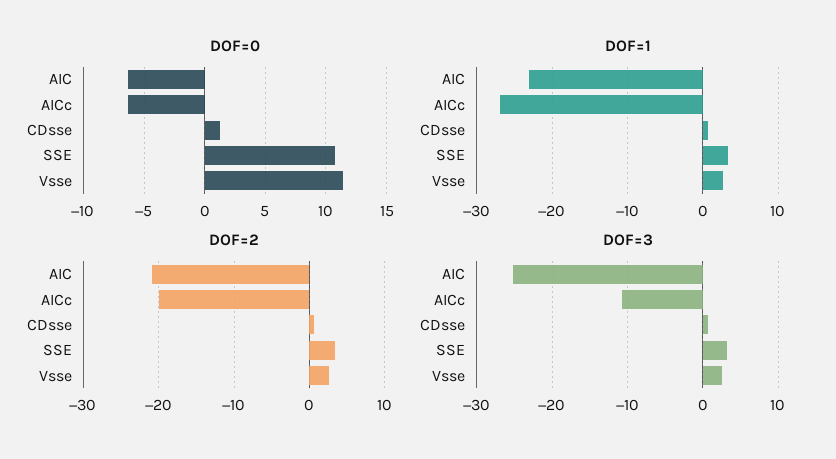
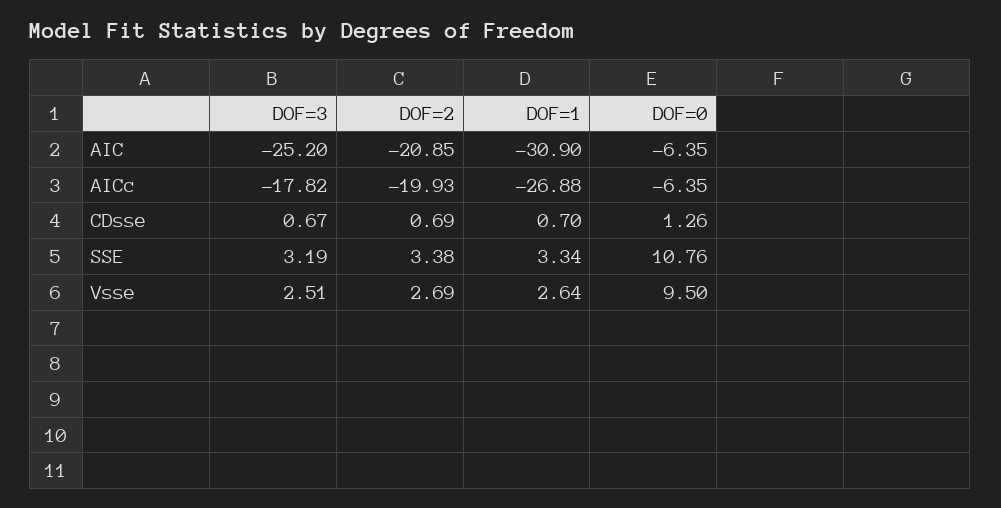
DOF=0, Vsse: 11.5 -> 9.5
DOF=1, AIC: -23 -> -30.9
DOF=3, AICc: -11 -> -17.82

